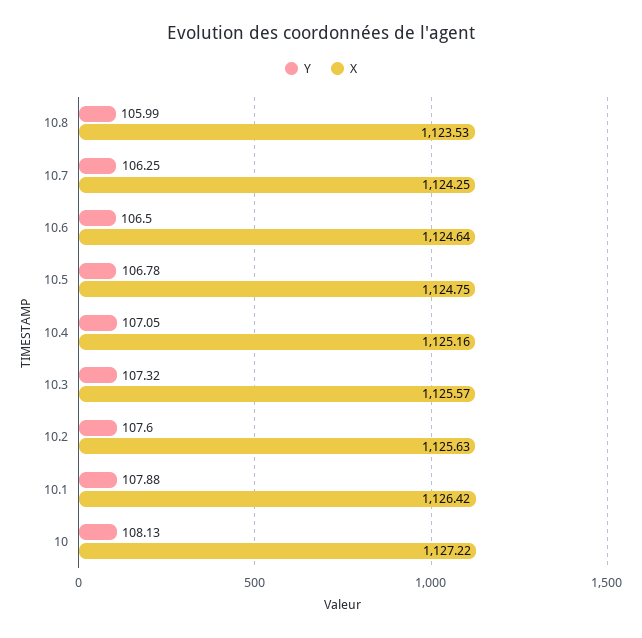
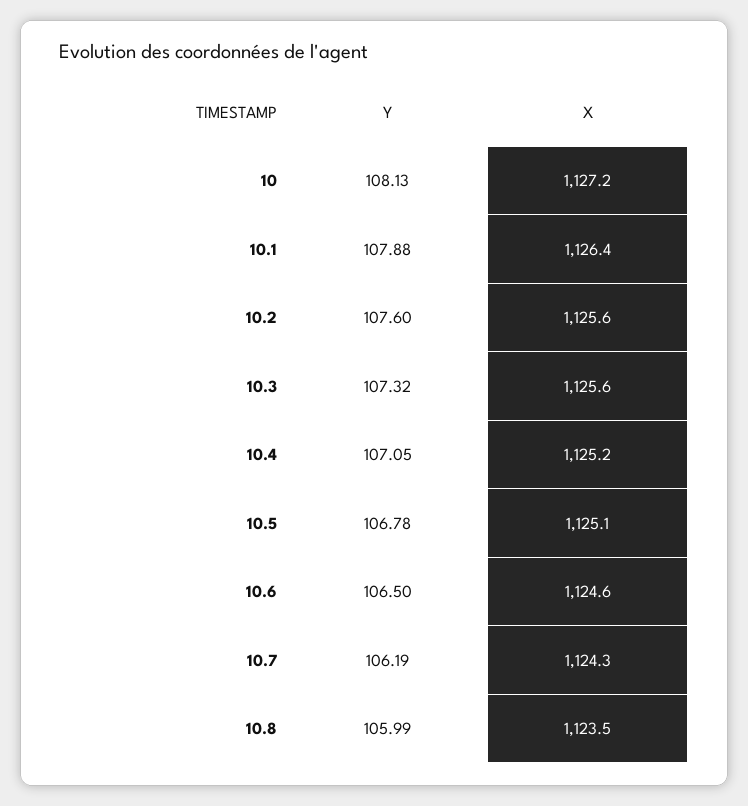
Y, 10.7: 106.25 -> 106.19
X, 10.5: 1124.75 -> 1125.1

